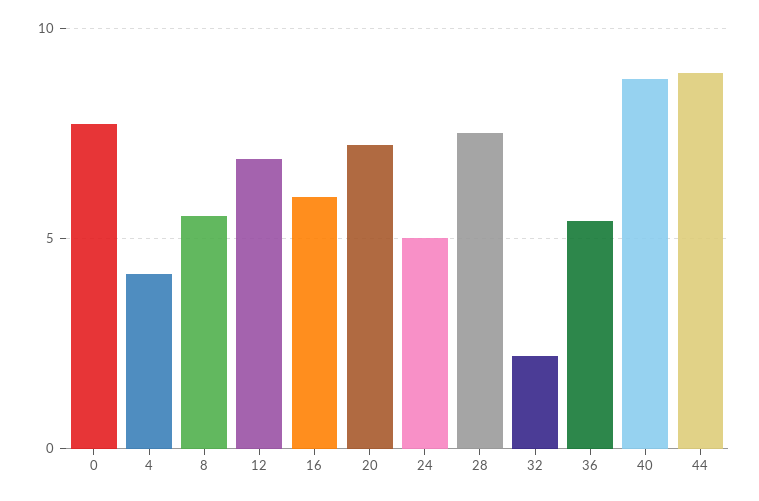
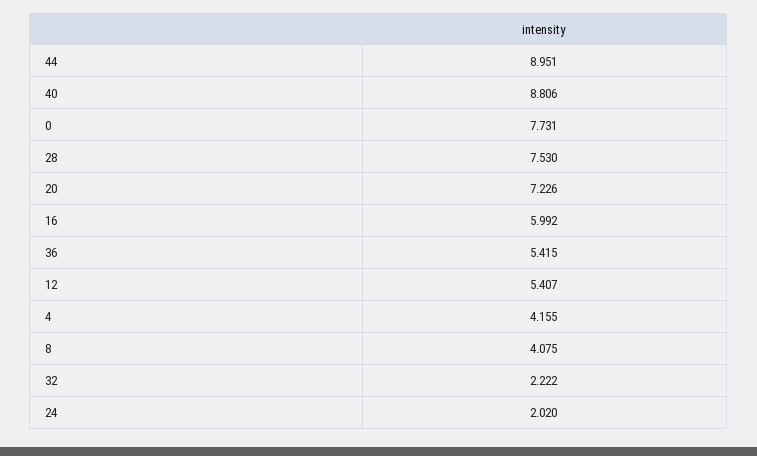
8: 5.5 -> 4.075
12: 7 -> 5.407
24: 5 -> 2.02

